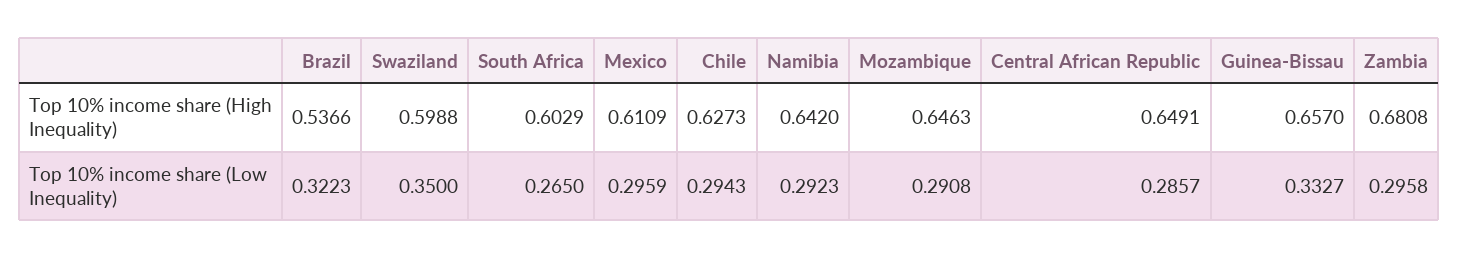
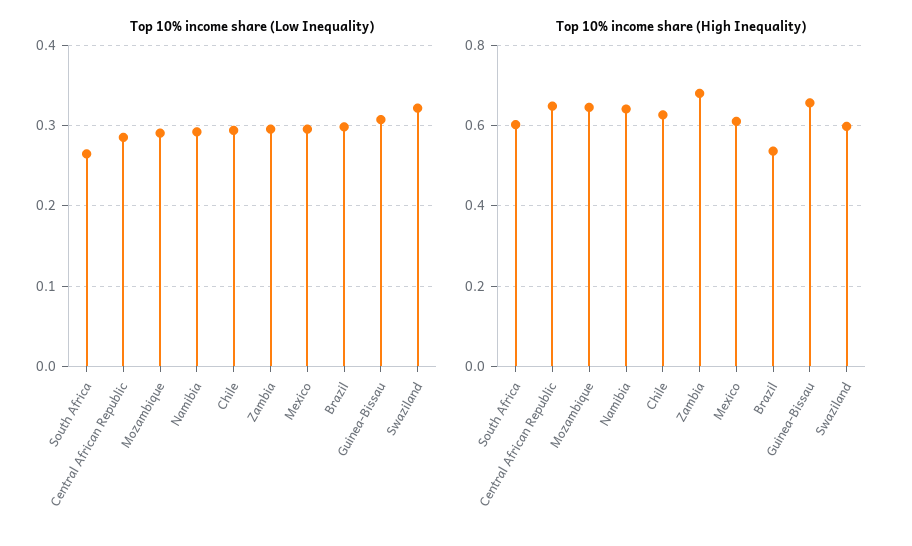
Top 10% income share (Low Inequality), Brazil: 0.3223 -> 0.3
Top 10% income share (Low Inequality), Swaziland: 0.35 -> 0.32
Top 10% income share (Low Inequality), Guinea-Bissau: 0.3327 -> 0.31

